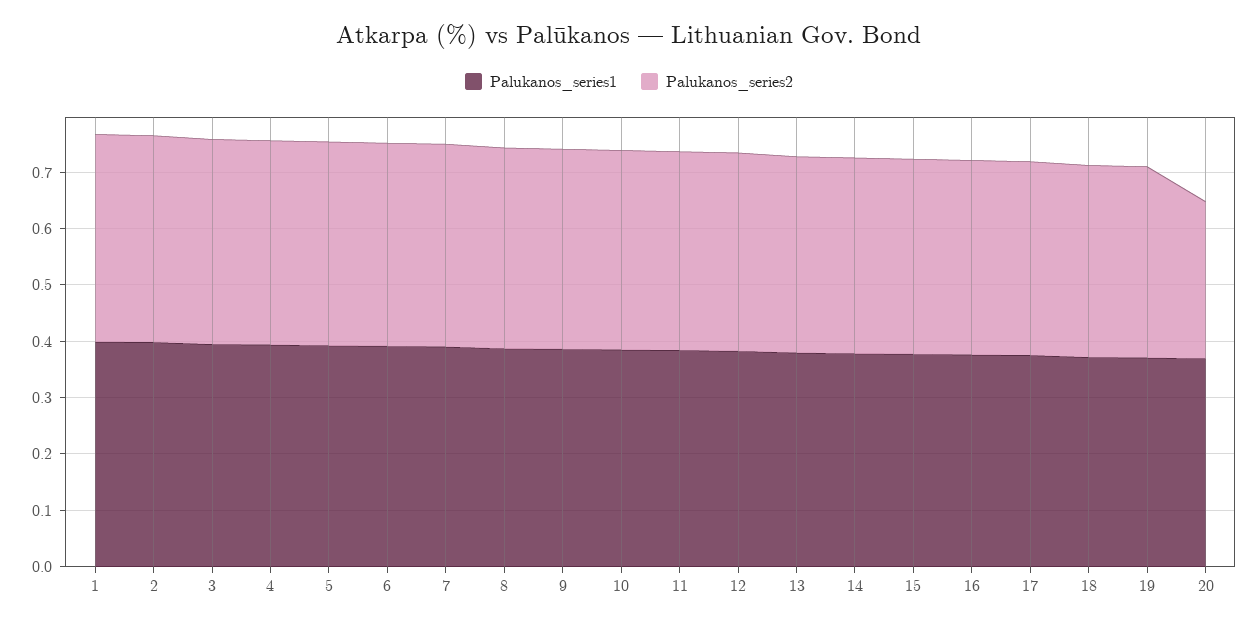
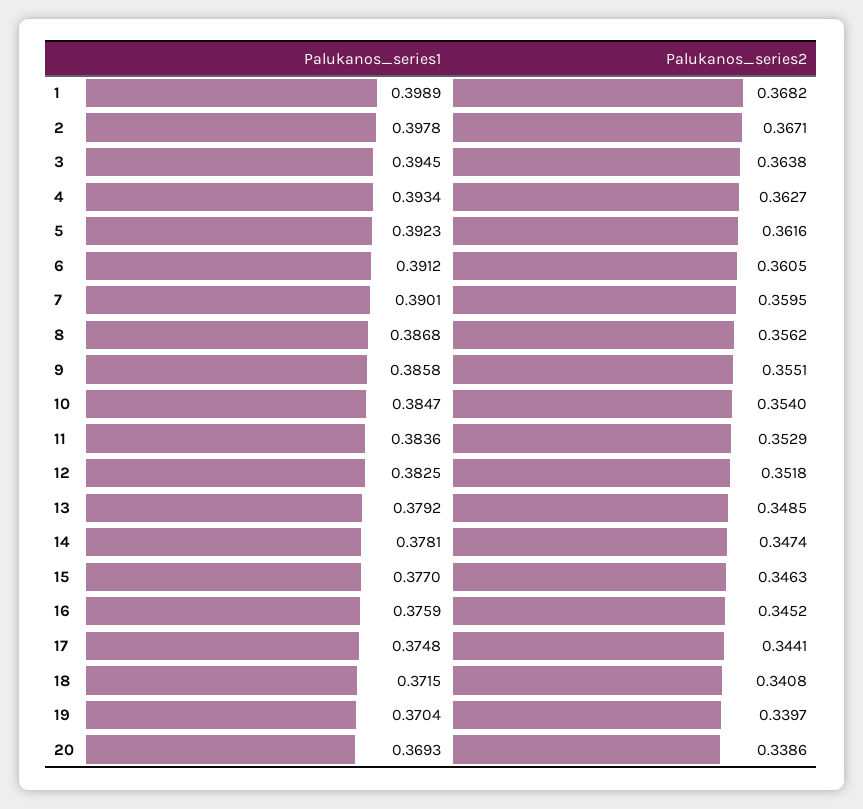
Palukanos_series2, 20: 0.28 -> 0.3386

